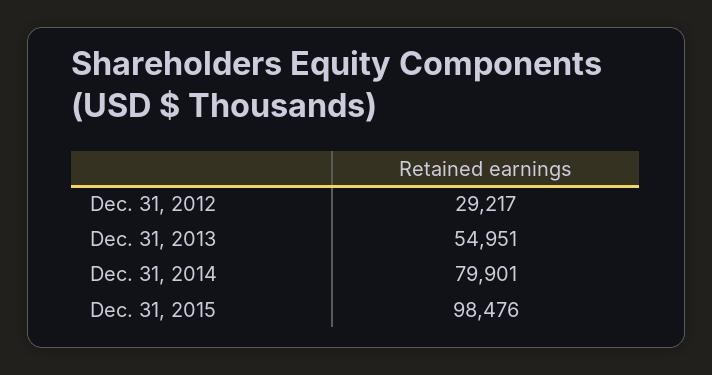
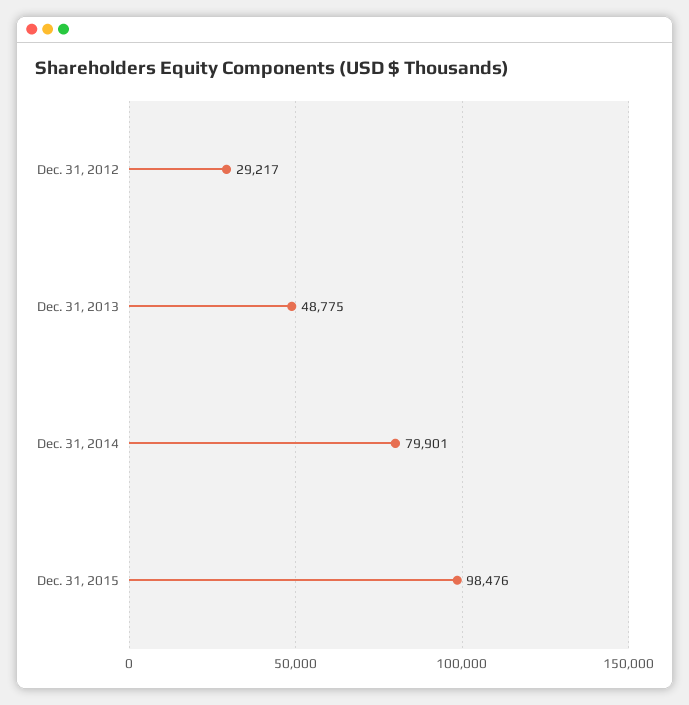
Dec. 31, 2013: 54951 -> 48775

